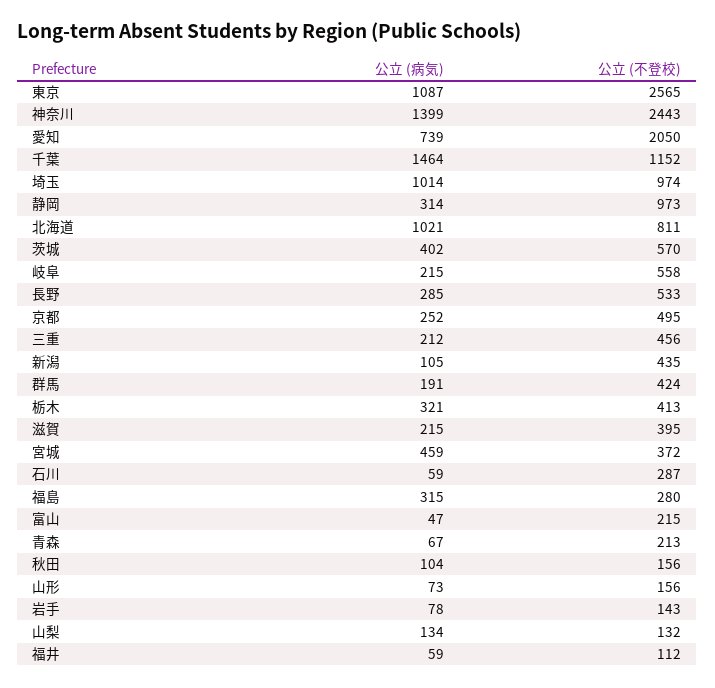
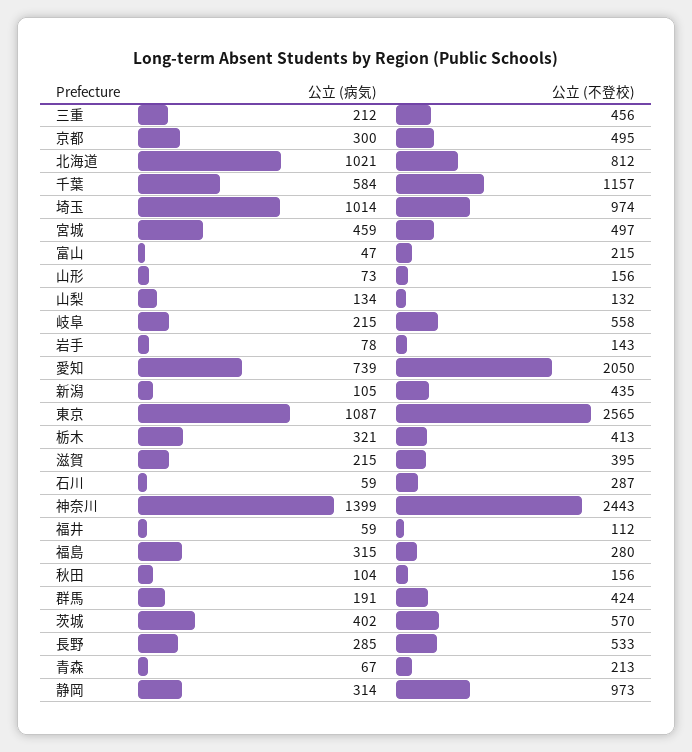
公立 (病気), 千葉: 1464 -> 584
公立 (不登校), 千葉: 1152 -> 1157
公立 (不登校), 北海道: 811 -> 812
公立 (病気), 京都: 252 -> 300
公立 (不登校), 宮城: 372 -> 497

